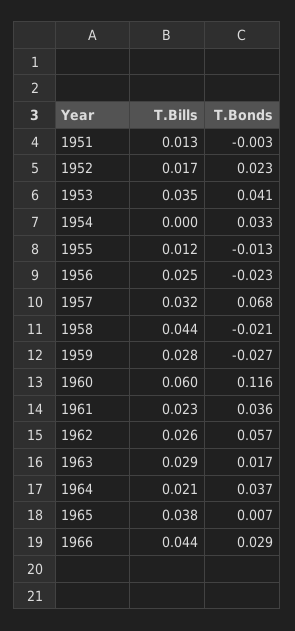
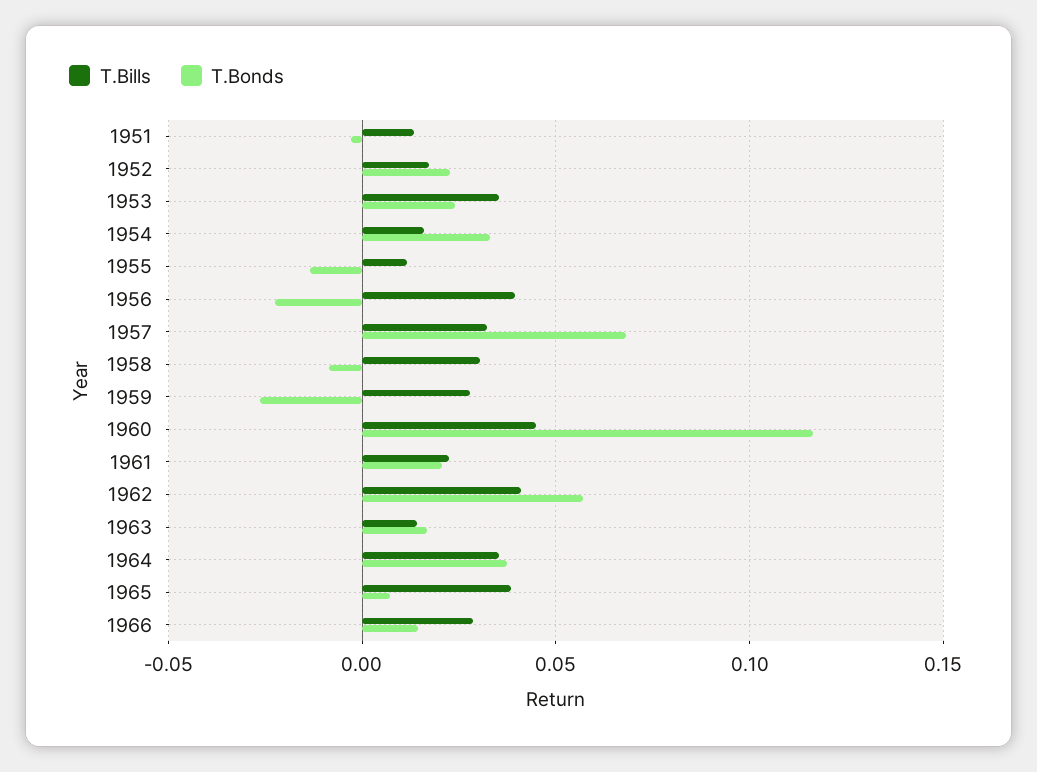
T.Bonds, 1953: 0.041 -> 0.025
T.Bills, 1954: 0 -> 0.015
T.Bills, 1956: 0.025 -> 0.04
T.Bills, 1958: 0.044 -> 0.03
T.Bonds, 1958: -0.021 -> -0.01
T.Bills, 1960: 0.06 -> 0.045
T.Bonds, 1961: 0.036 -> 0.02
T.Bills, 1962: 0.026 -> 0.04
T.Bills, 1963: 0.029 -> 0.015
T.Bills, 1964: 0.021 -> 0.035
T.Bills, 1966: 0.044 -> 0.03
T.Bonds, 1966: 0.029 -> 0.015

